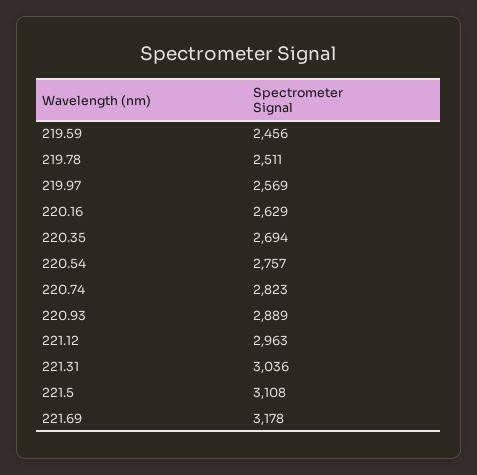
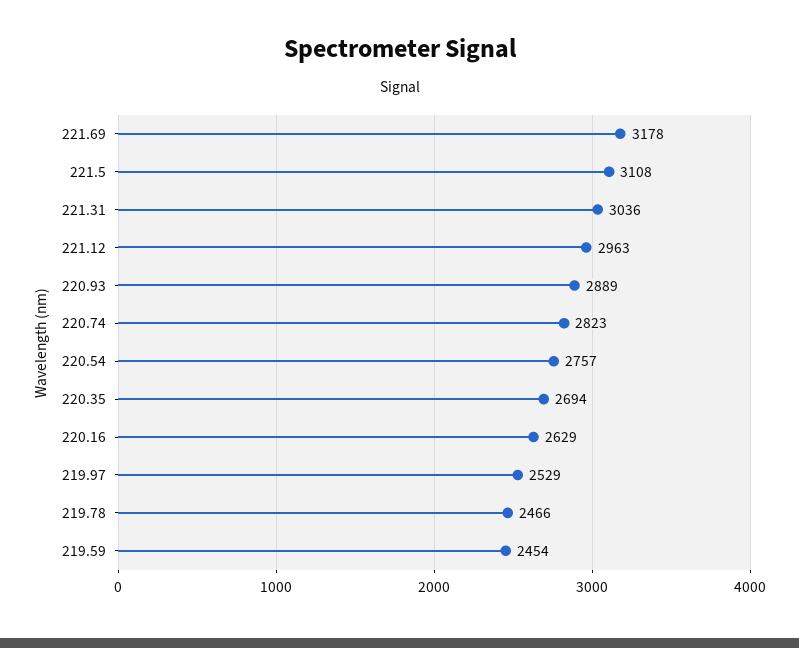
219.59: 2456 -> 2454
219.78: 2511 -> 2466
219.97: 2569 -> 2529

